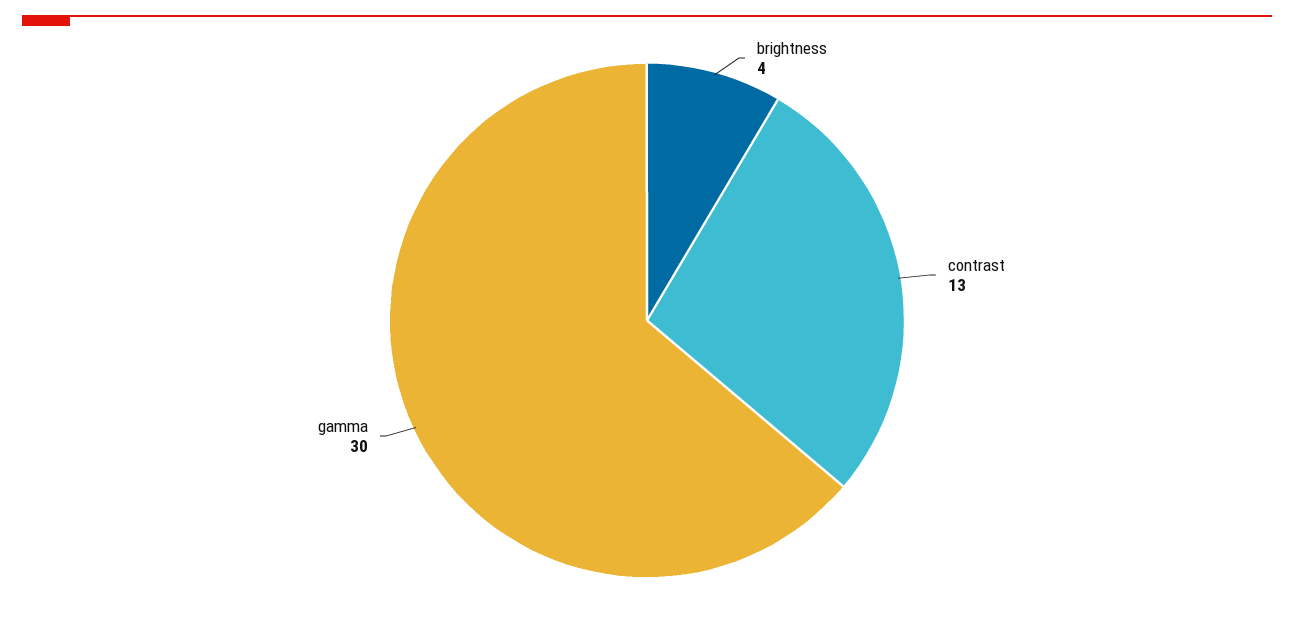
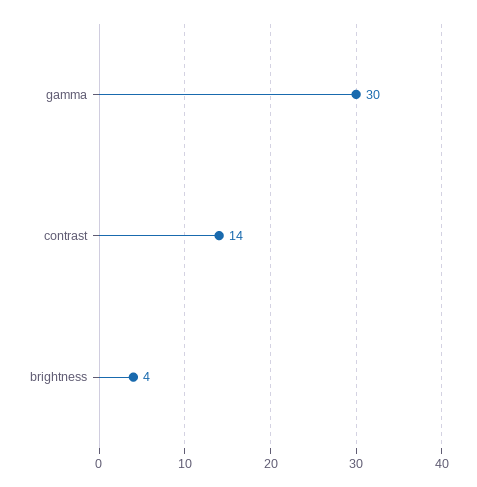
contrast: 13 -> 14

